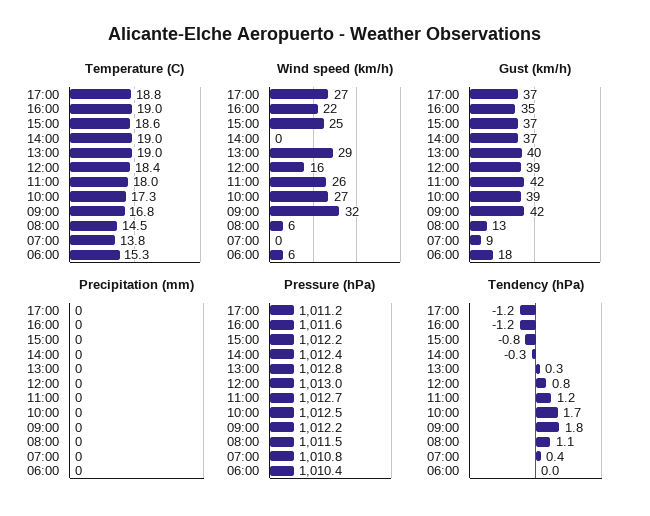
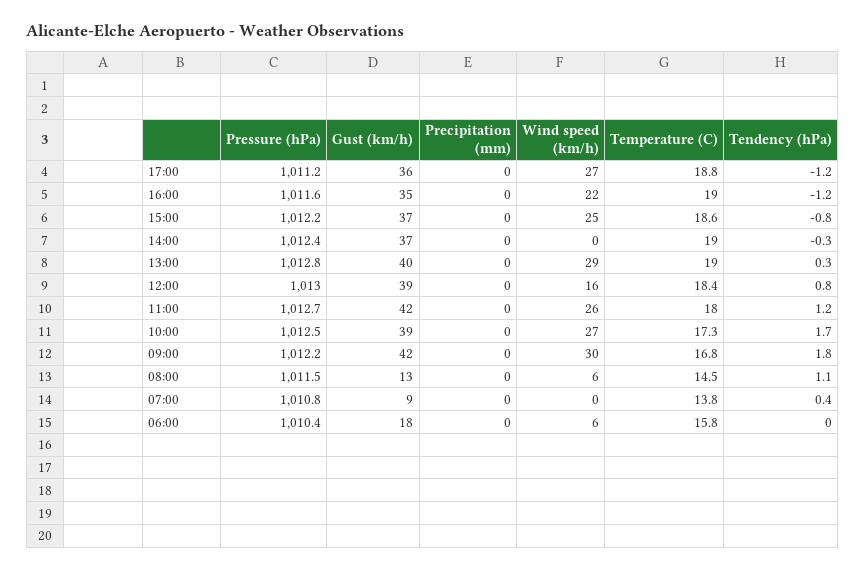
Temperature (C), 06:00: 15.3 -> 15.8
Wind speed (km/h), 09:00: 32 -> 30
Gust (km/h), 17:00: 37 -> 36

